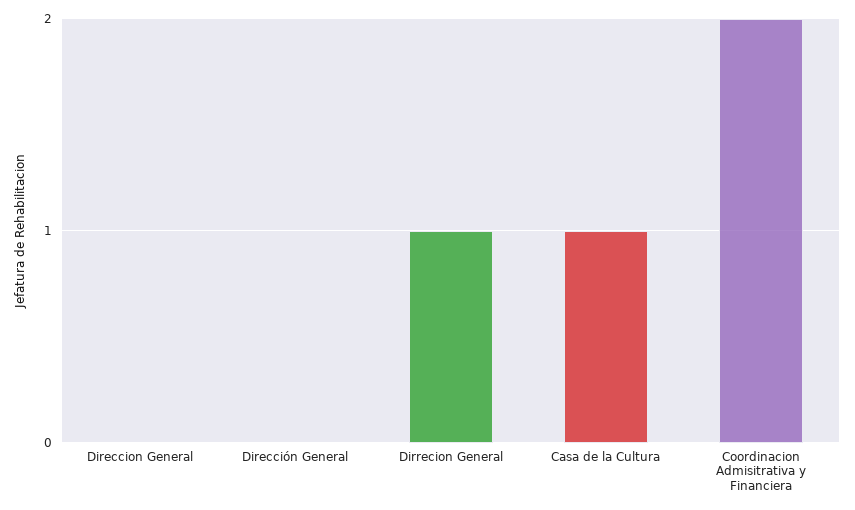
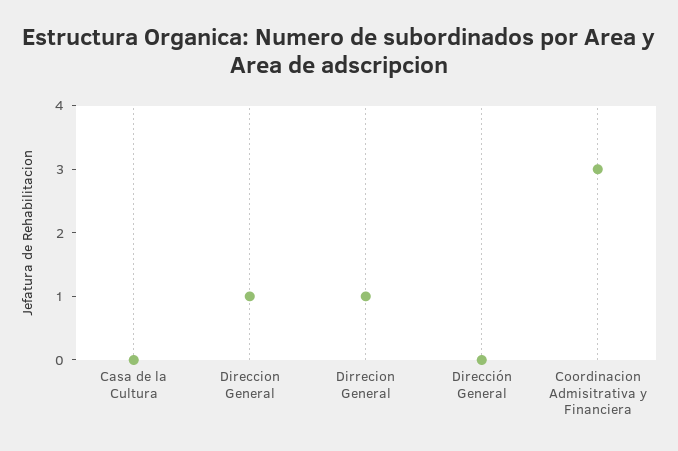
Direccion General: 0 -> 1
Casa de la Cultura: 1 -> 0
Coordinacion Admisitrativa y Financiera: 2 -> 3

